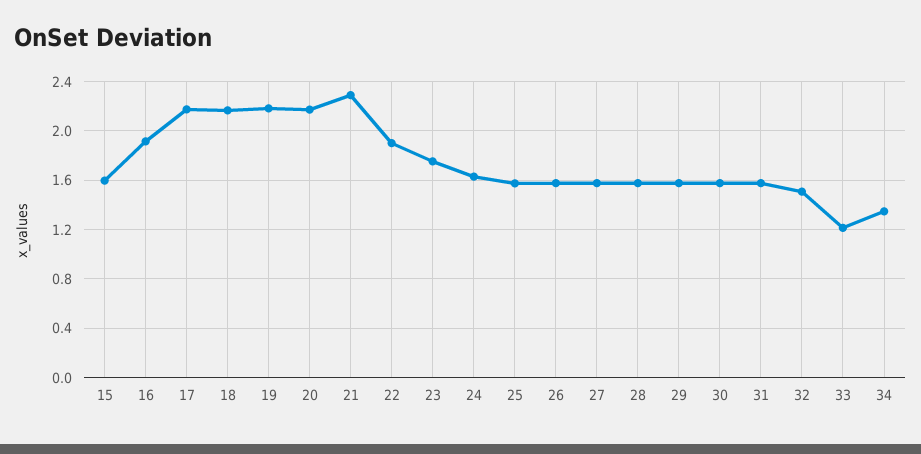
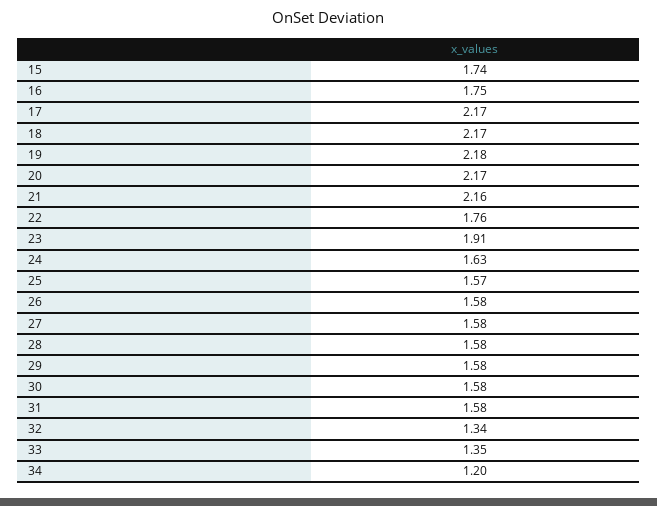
15: 1.6 -> 1.74
16: 1.9 -> 1.75
21: 2.3 -> 2.16
22: 1.9 -> 1.76
23: 1.75 -> 1.91
32: 1.5 -> 1.34
33: 1.2 -> 1.35
34: 1.35 -> 1.2

